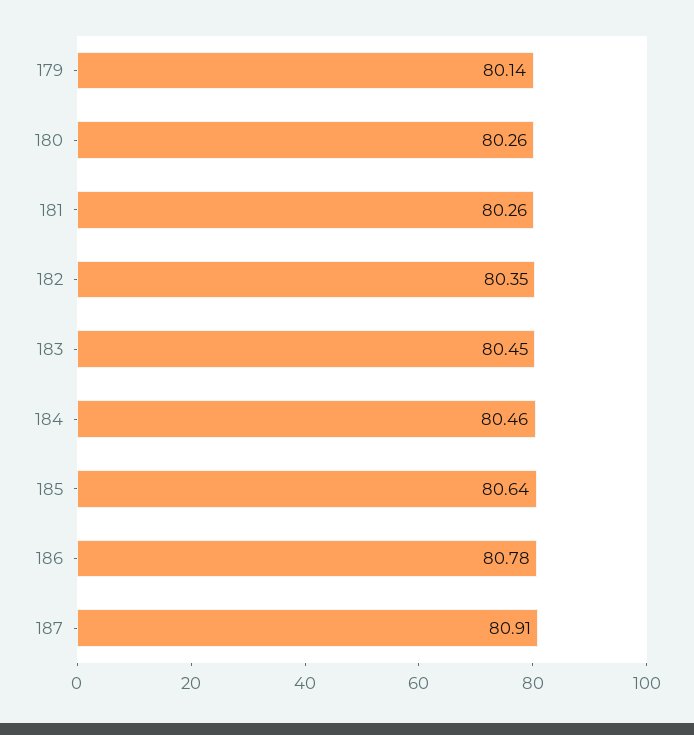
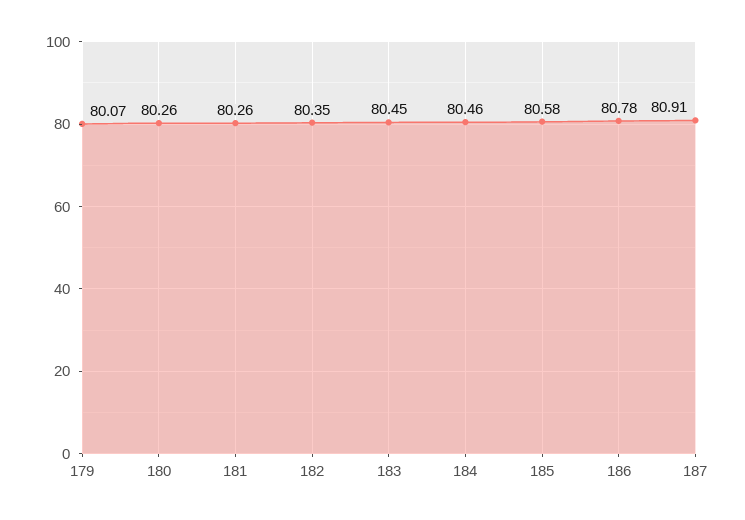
179: 80.14 -> 80.07
185: 80.64 -> 80.58

